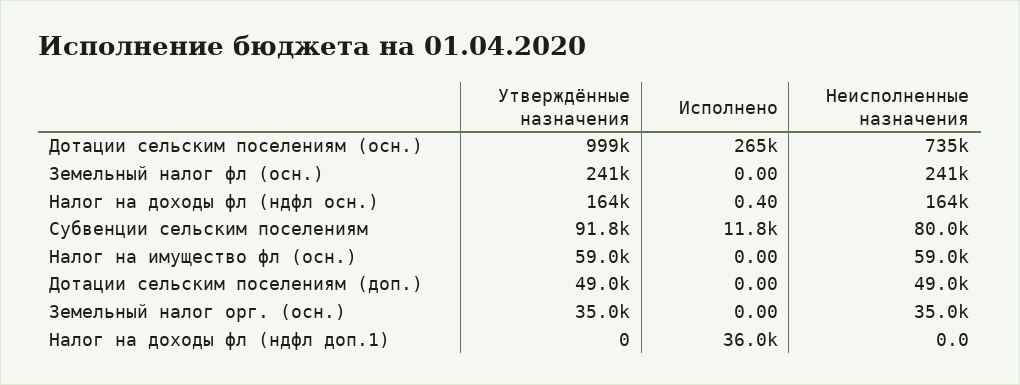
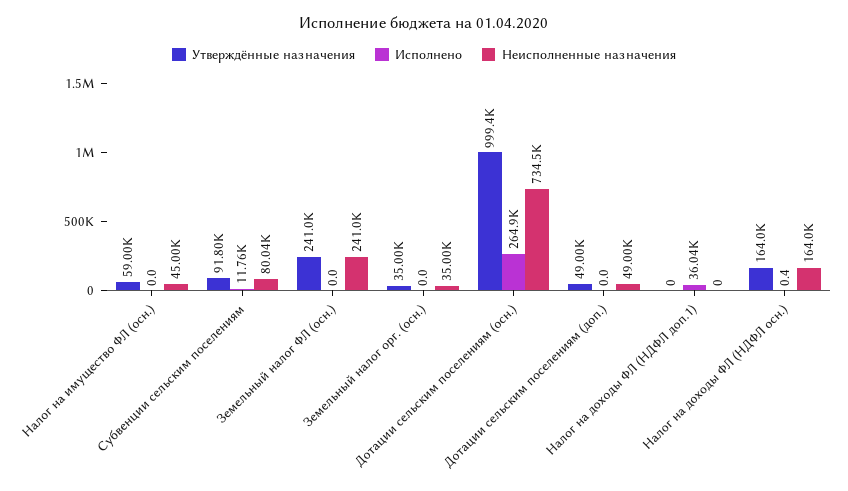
Неисполненные назначения, Налог на имущество фл (осн.): 59000 -> 45000

